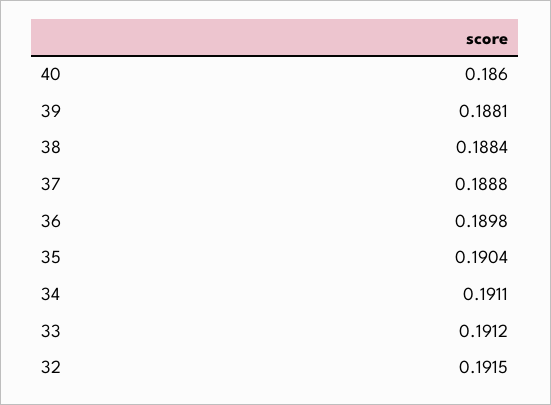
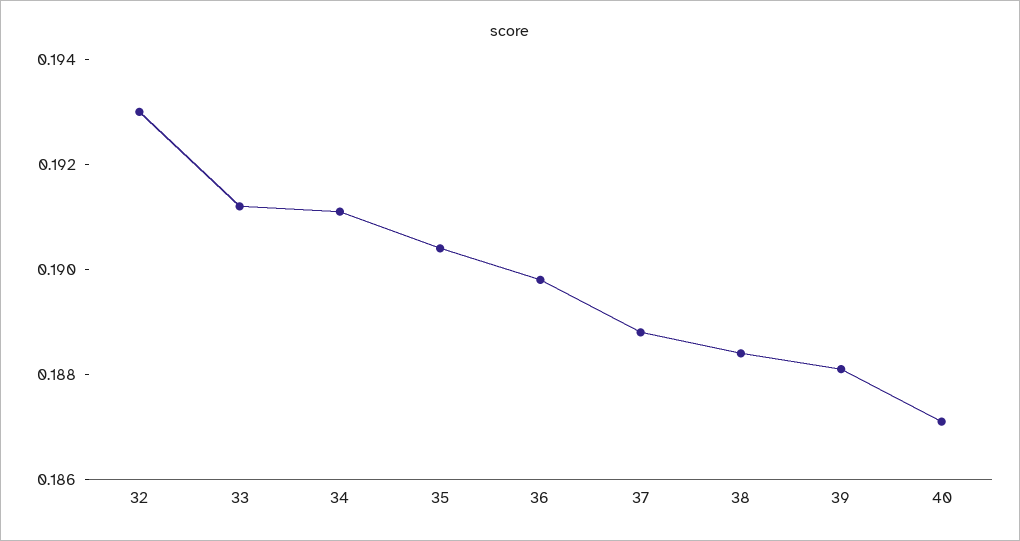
40: 0.186 -> 0.187
32: 0.1915 -> 0.193

